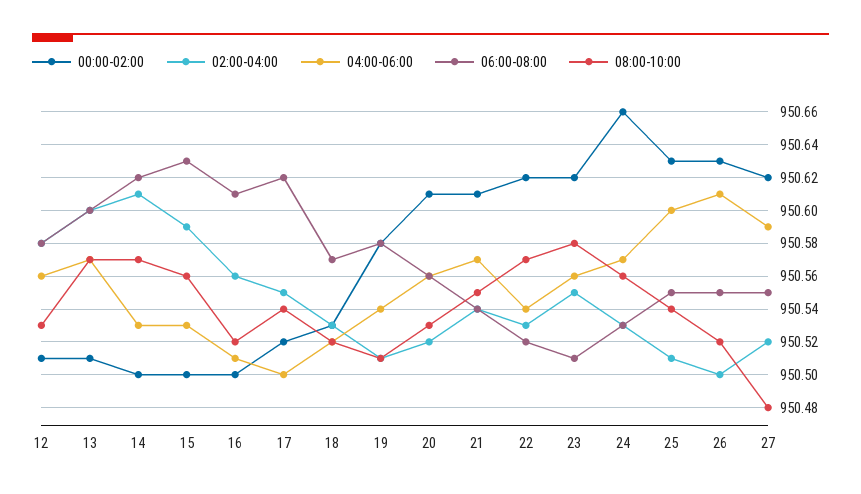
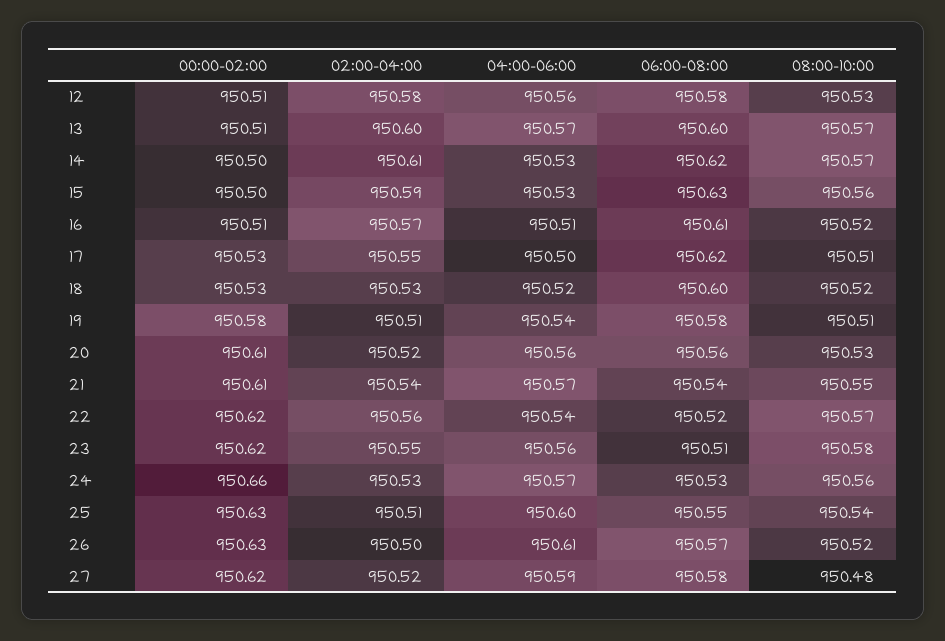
00:00-02:00, 16: 950.5 -> 950.51
02:00-04:00, 16: 950.56 -> 950.57
00:00-02:00, 17: 950.52 -> 950.53
08:00-10:00, 17: 950.54 -> 950.51
06:00-08:00, 18: 950.57 -> 950.6
02:00-04:00, 22: 950.53 -> 950.56
06:00-08:00, 26: 950.55 -> 950.57
06:00-08:00, 27: 950.55 -> 950.58

